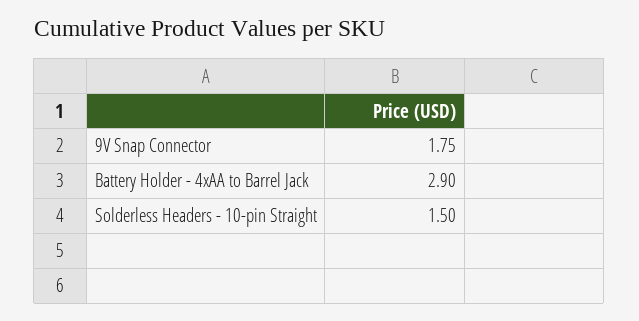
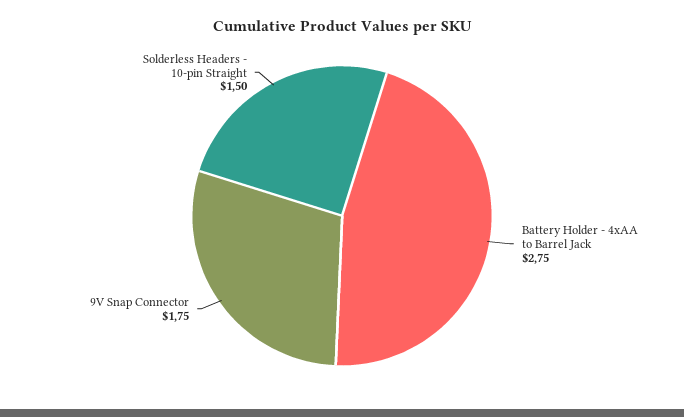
Battery Holder - 4xAA to Barrel Jack: 2.9 -> 2.75

